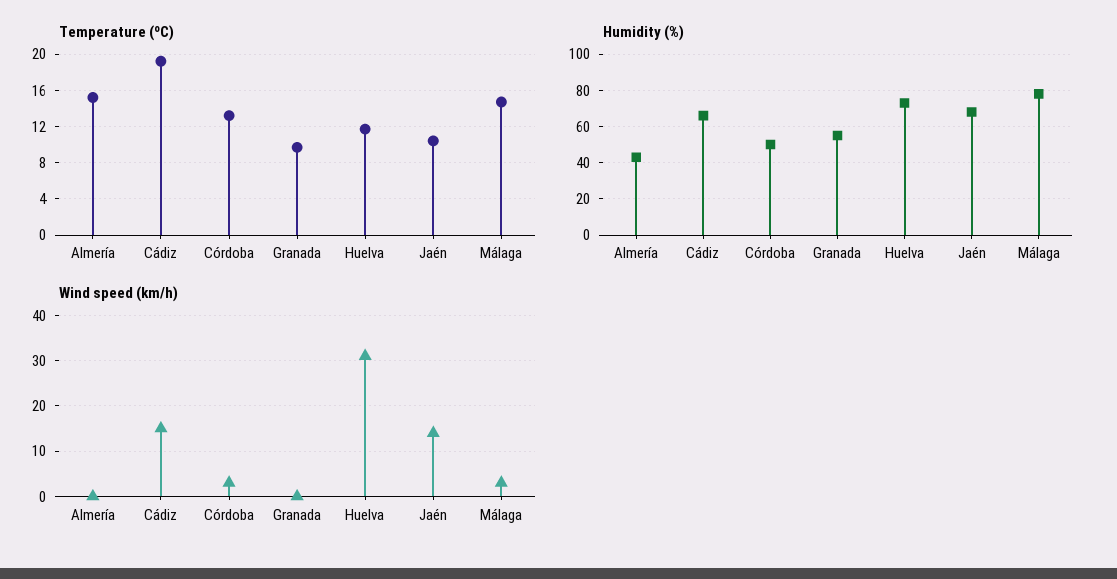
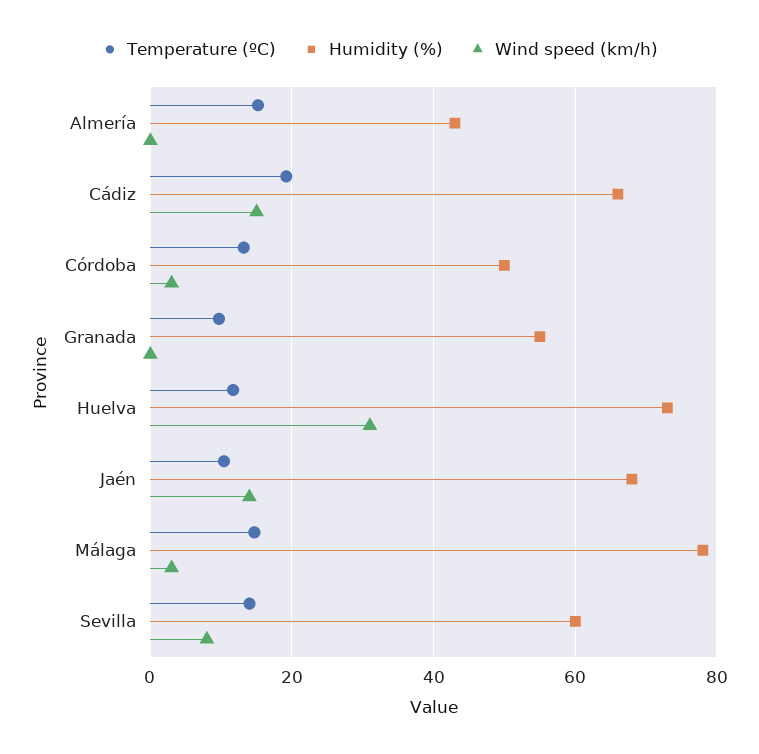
Temperature (ºC), Sevilla: none -> 14
Humidity (%), Sevilla: none -> 60
Wind speed (km/h), Sevilla: none -> 8

